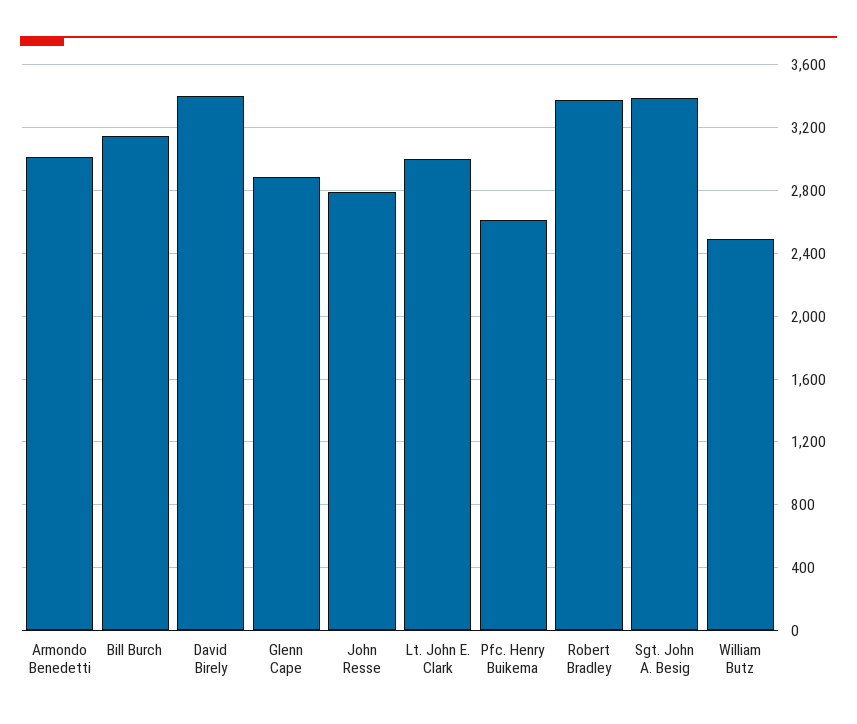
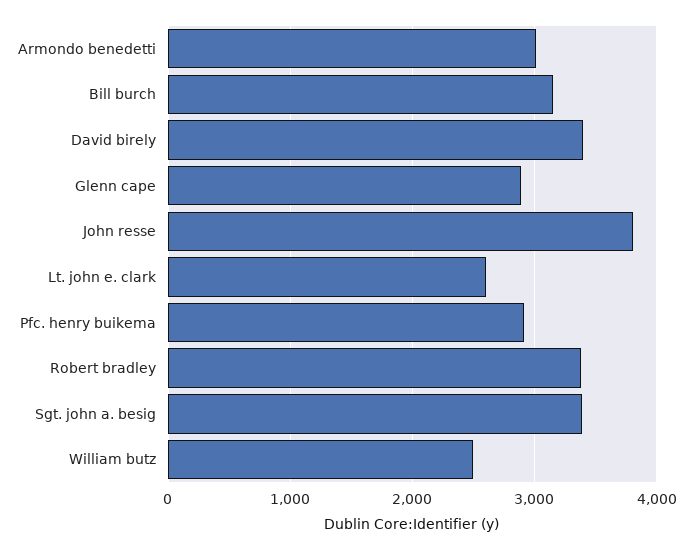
John Resse: 2800 -> 3800
Lt. John E. Clark: 3000 -> 2600
Pfc. Henry Buikema: 2600 -> 2900

